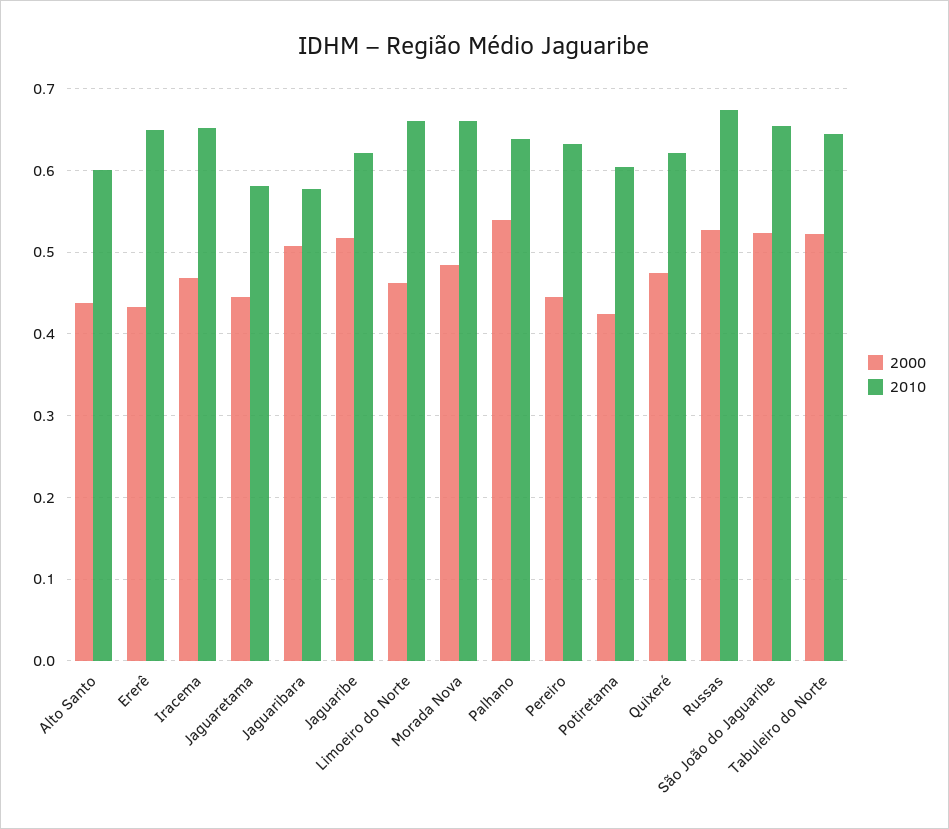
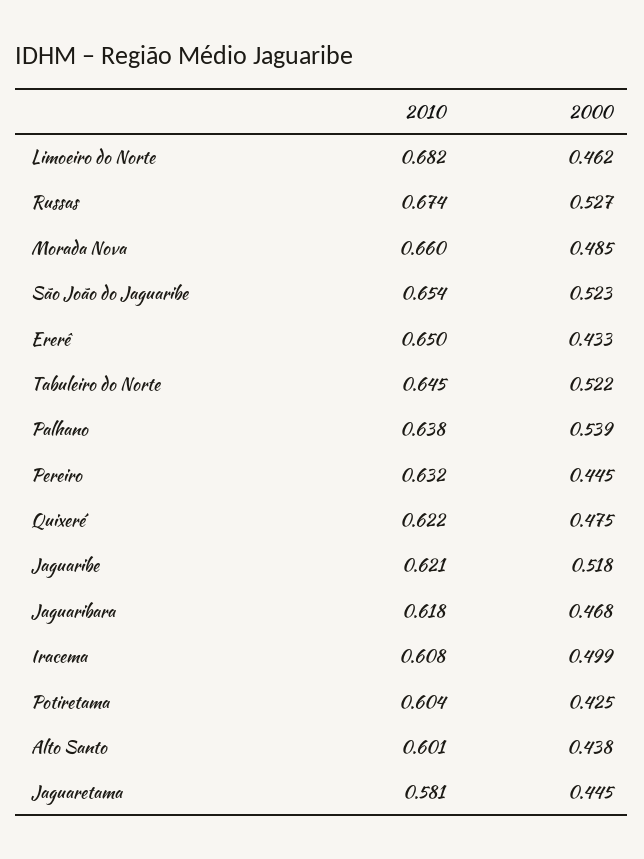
2000, Iracema: 0.47 -> 0.499
2010, Iracema: 0.65 -> 0.608
2000, Jaguaribara: 0.51 -> 0.468
2010, Jaguaribara: 0.58 -> 0.618
2010, Limoeiro do Norte: 0.66 -> 0.682

